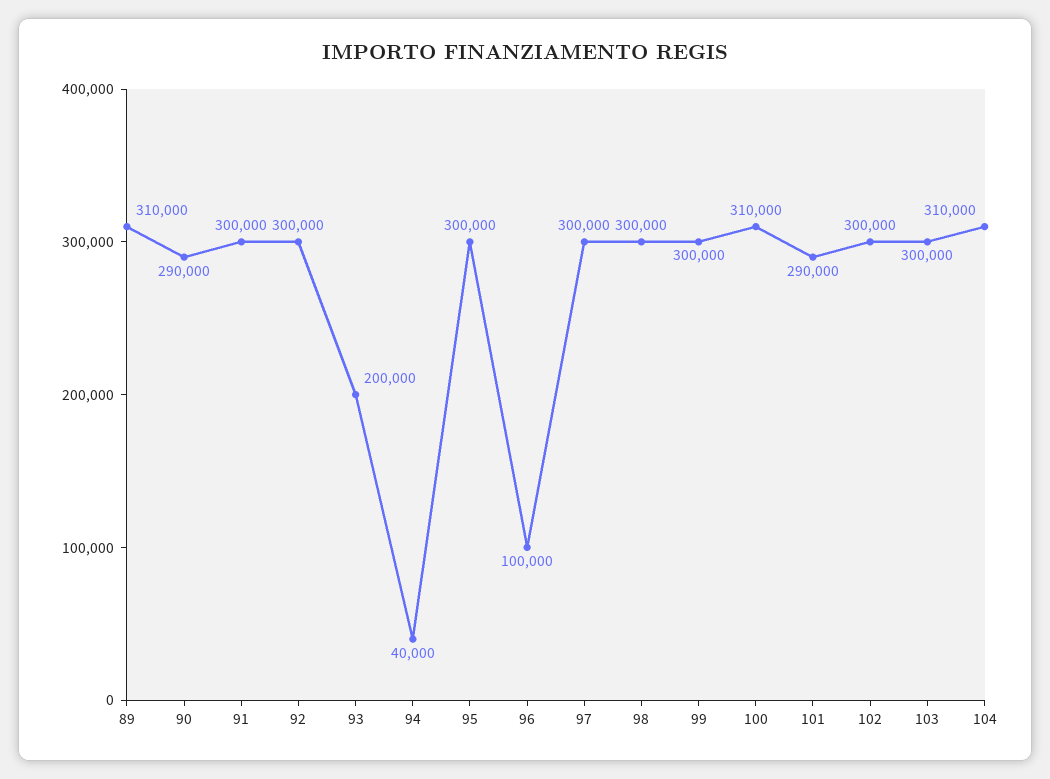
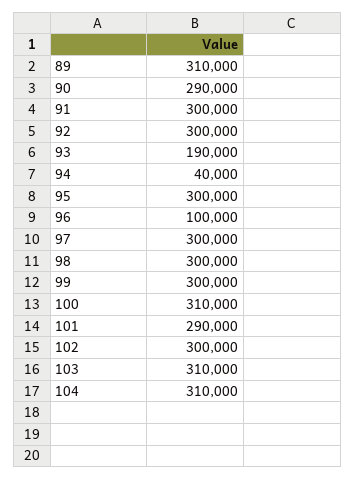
93: 200000 -> 190000
103: 300000 -> 310000

